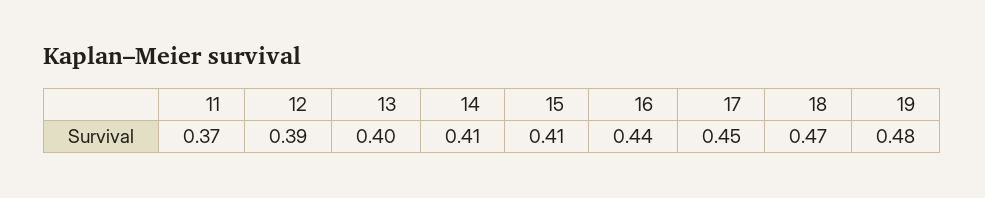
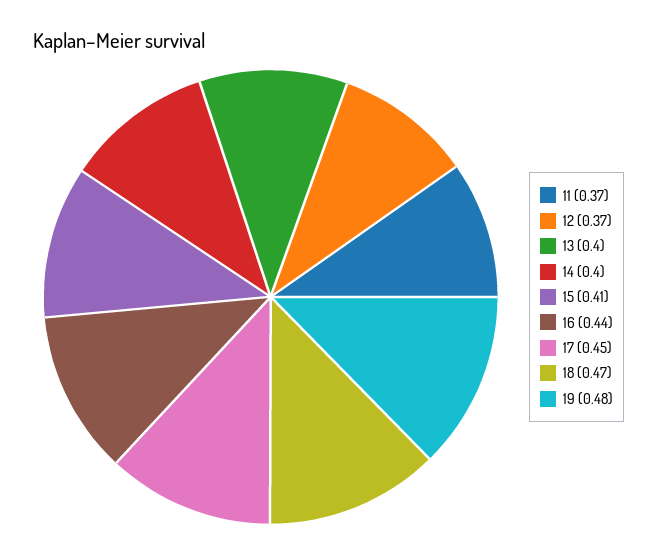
12: 0.39 -> 0.37
14: 0.41 -> 0.4

